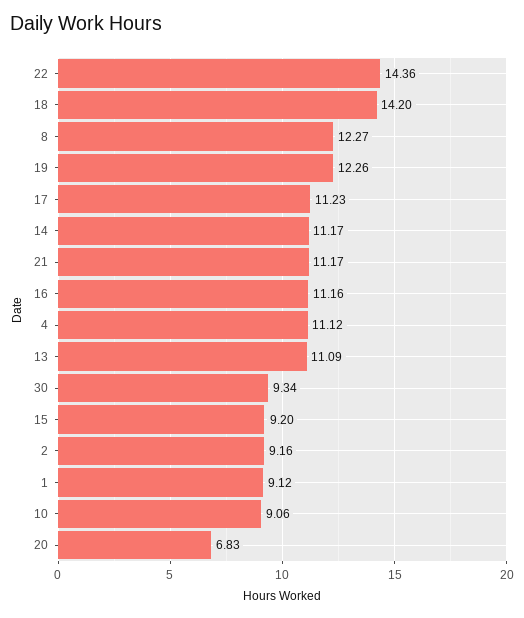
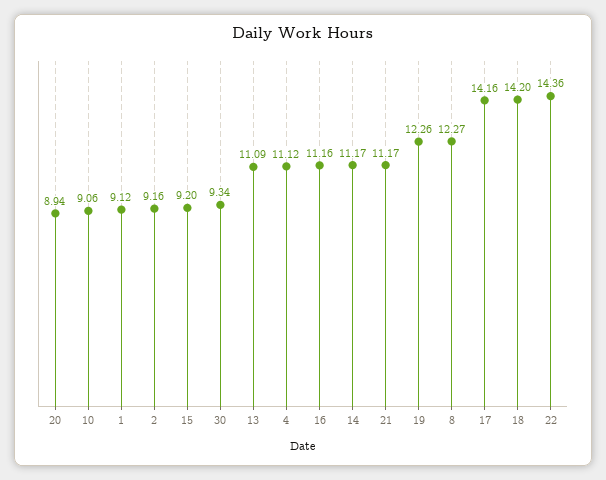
17: 11.23 -> 14.16
20: 6.83 -> 8.94

